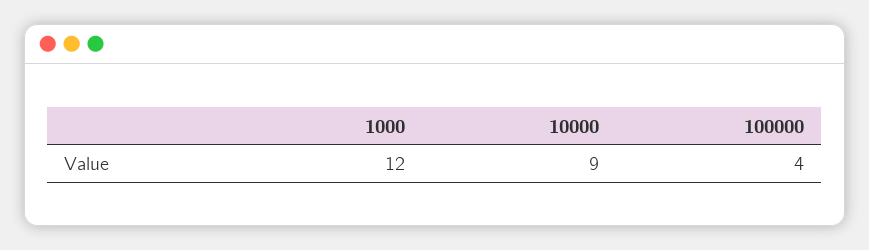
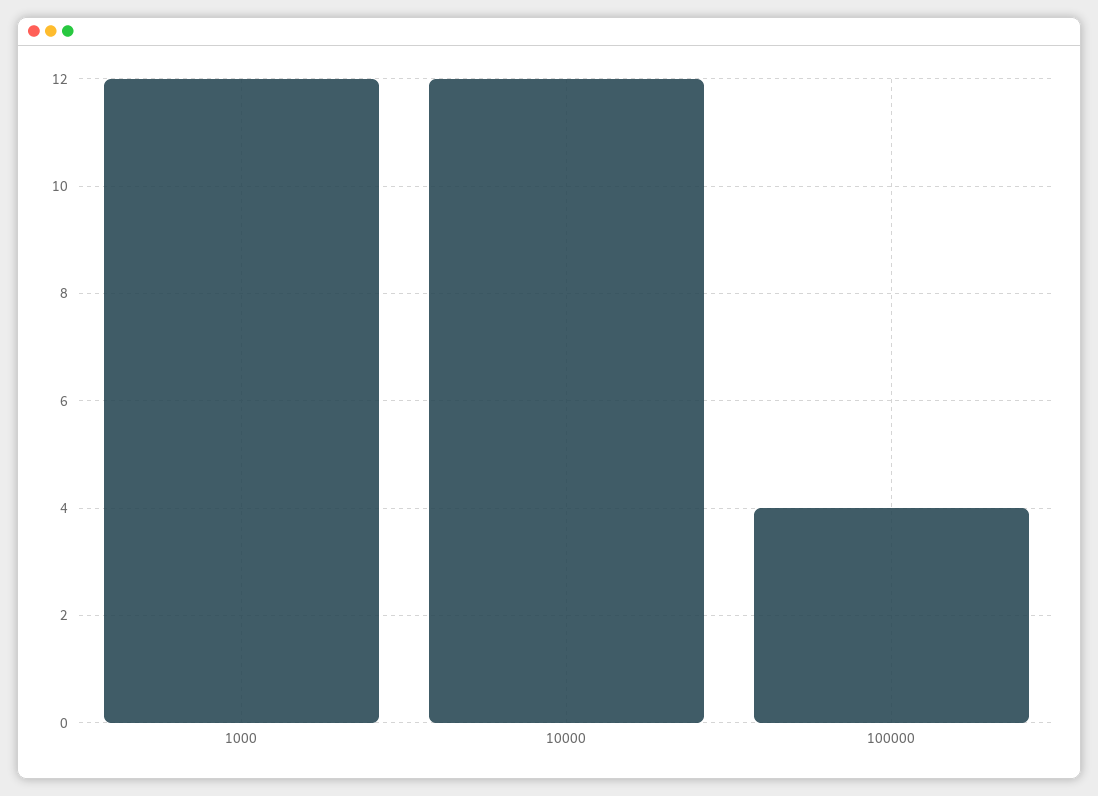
10000: 9 -> 12

